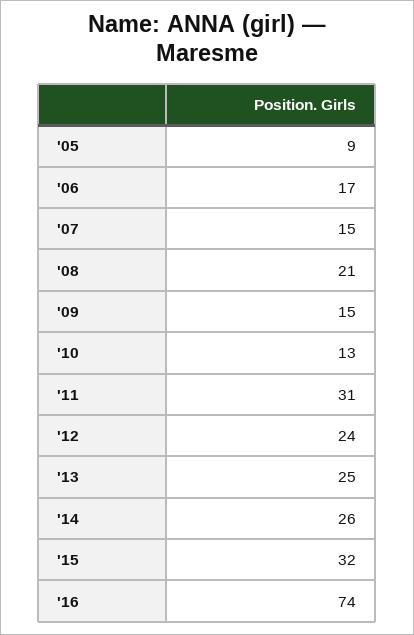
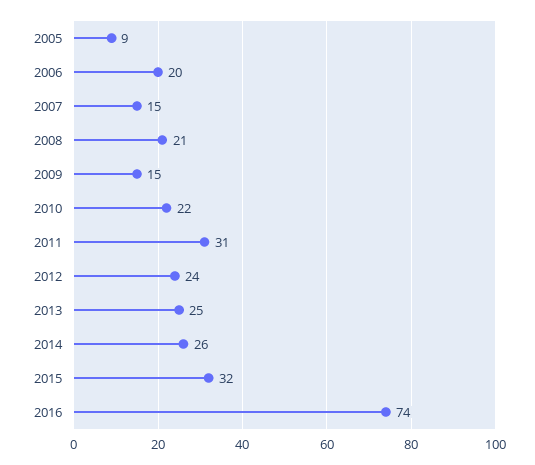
'06: 17 -> 20
'10: 13 -> 22

